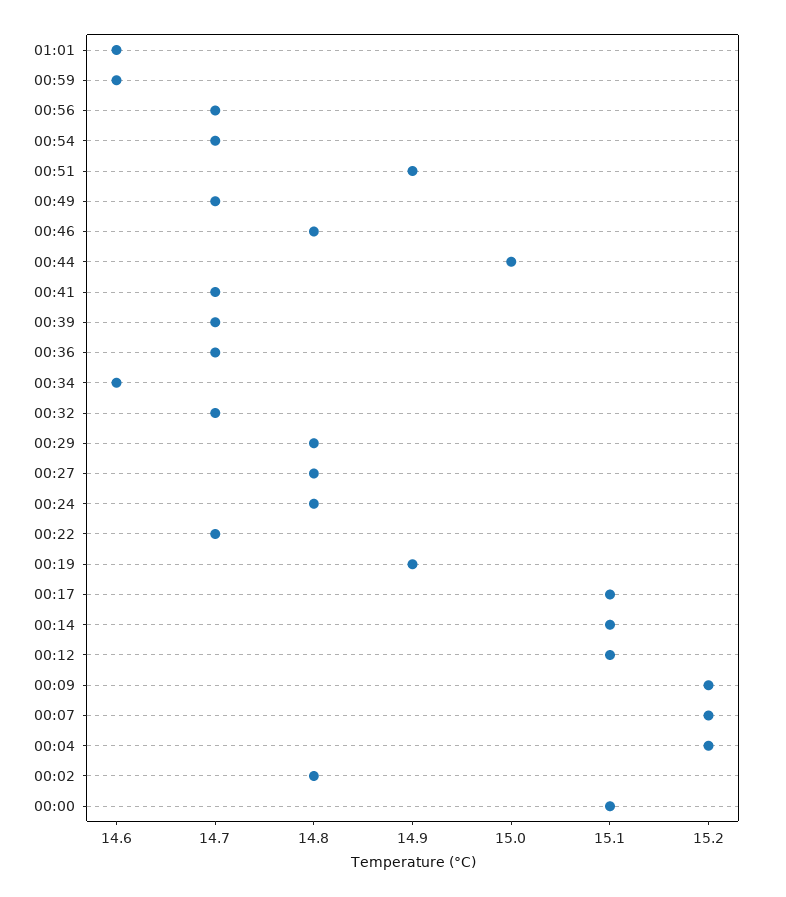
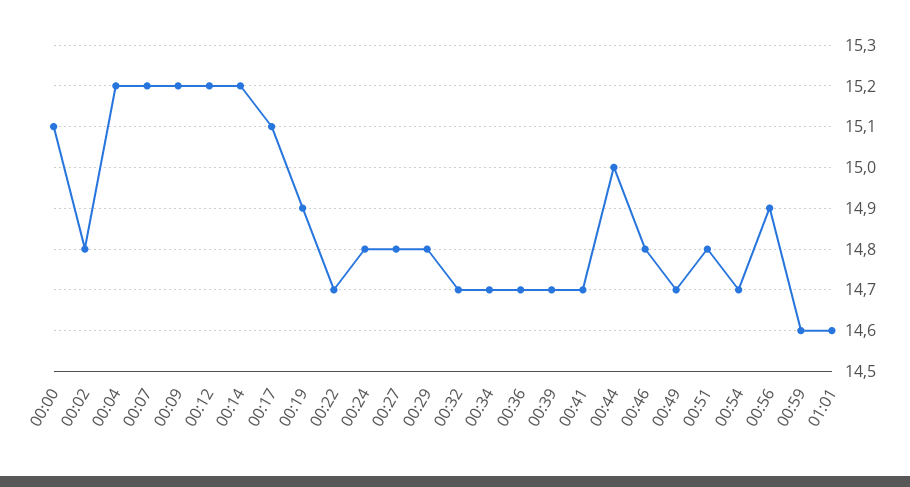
00:56: 14.7 -> 14.9
00:51: 14.9 -> 14.8
00:34: 14.6 -> 14.7
00:14: 15.1 -> 15.2
00:12: 15.1 -> 15.2

